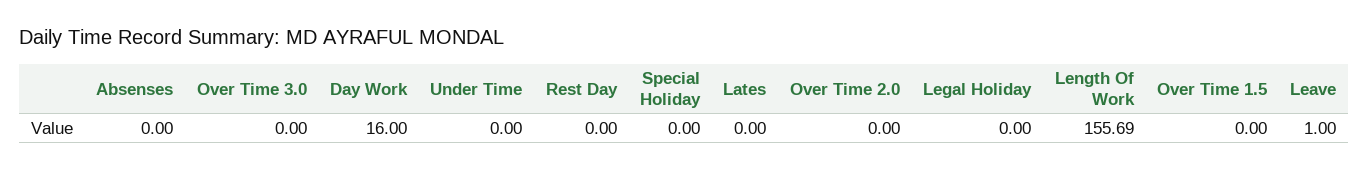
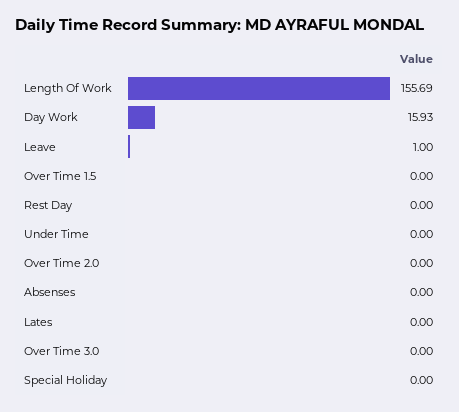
Day Work: 16 -> 15.93
Legal Holiday: 0 -> none

